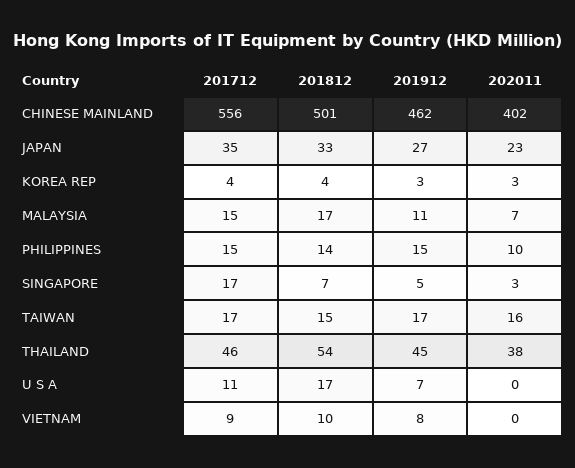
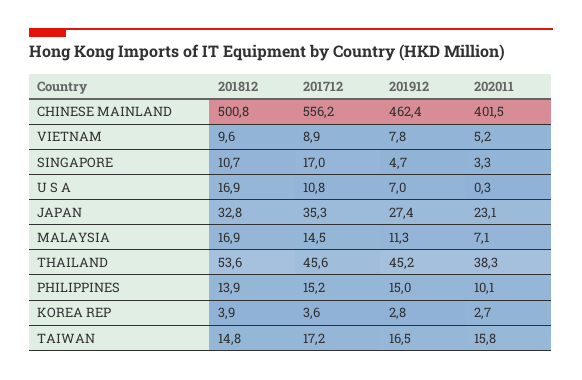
201812, SINGAPORE: 7 -> 10.7
202011, VIETNAM: 0 -> 5.2

